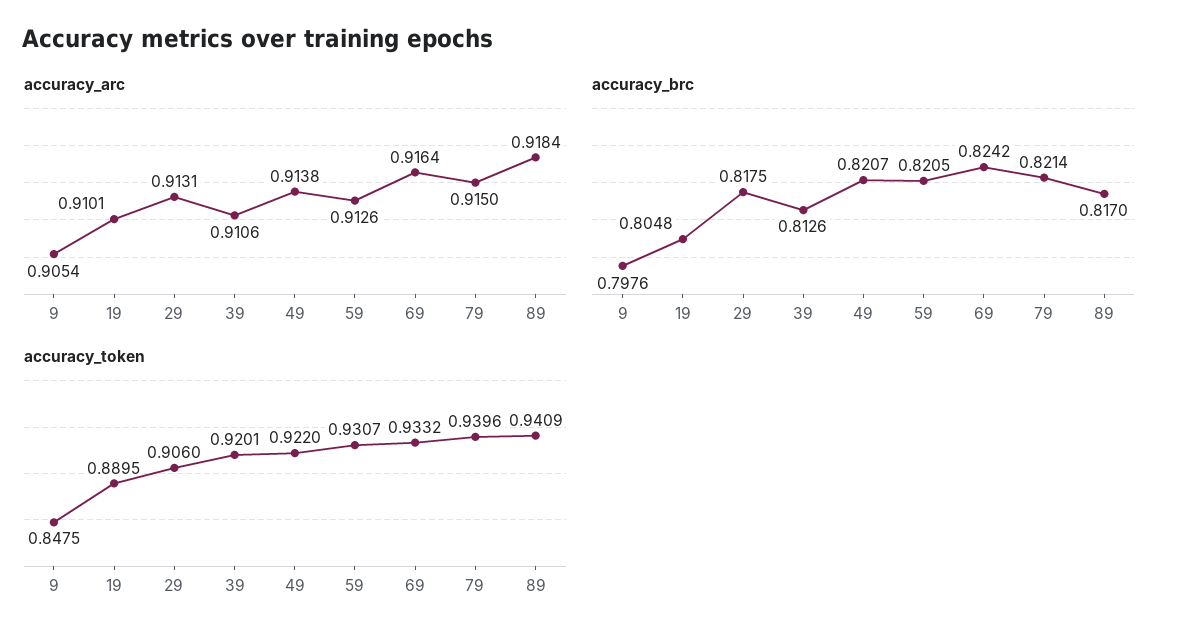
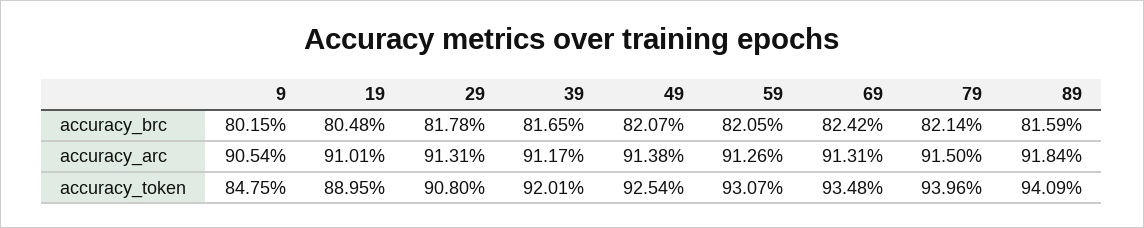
accuracy_arc, 39: 0.9106 -> 0.9117
accuracy_arc, 69: 0.9164 -> 0.9131
accuracy_brc, 9: 0.7976 -> 0.8015
accuracy_brc, 29: 0.8175 -> 0.8178
accuracy_brc, 39: 0.8126 -> 0.8165
accuracy_brc, 89: 0.817 -> 0.8159
accuracy_token, 29: 0.906 -> 0.908
accuracy_token, 49: 0.922 -> 0.9254
accuracy_token, 69: 0.9332 -> 0.9348

